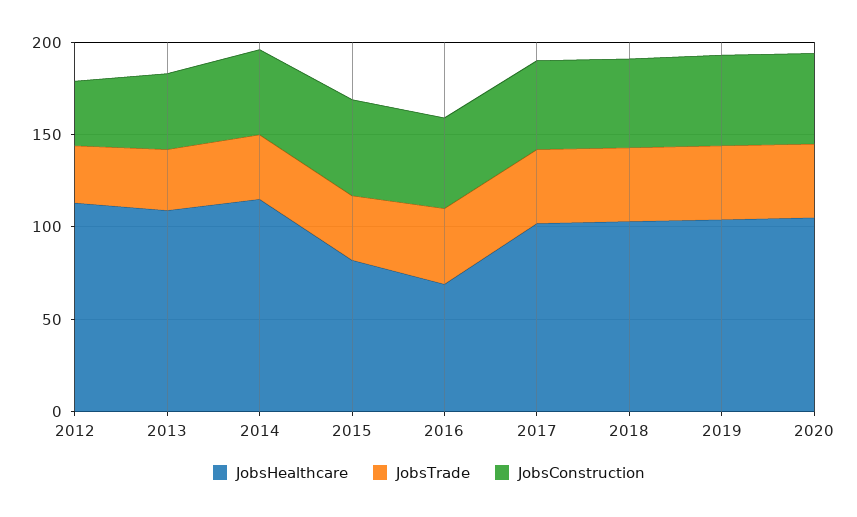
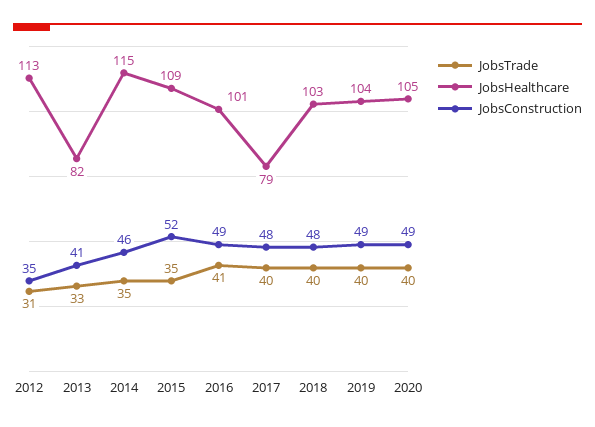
JobsHealthcare, 2013: 110 -> 82
JobsHealthcare, 2015: 80 -> 109
JobsHealthcare, 2016: 70 -> 101
JobsHealthcare, 2017: 100 -> 79

